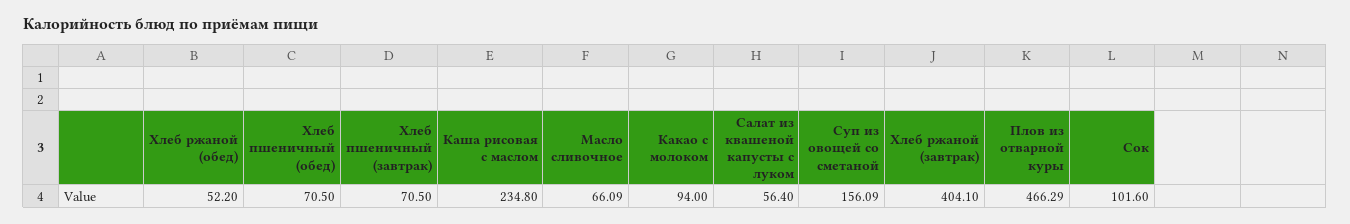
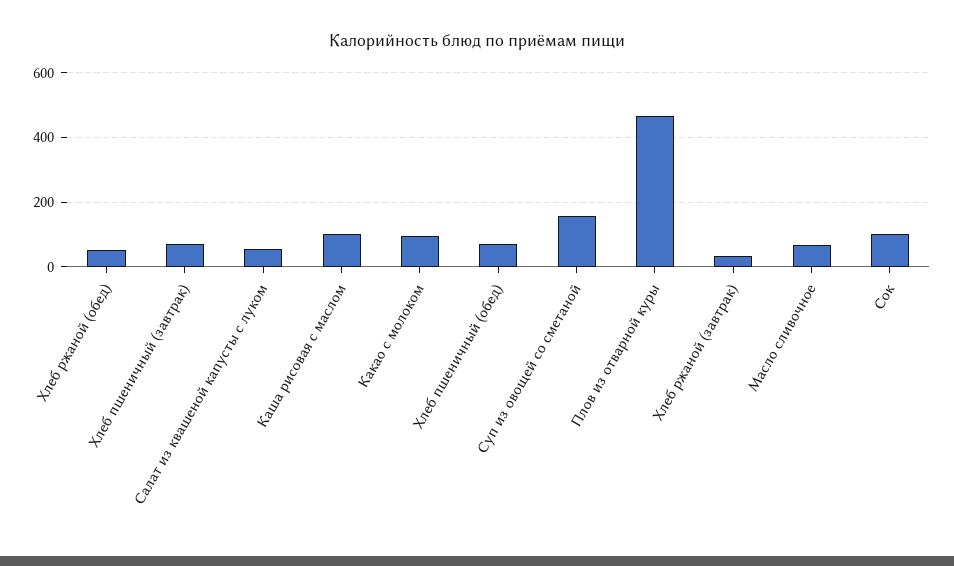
Каша рисовая с маслом: 234.8 -> 100
Хлеб ржаной (завтрак): 404.1 -> 40

